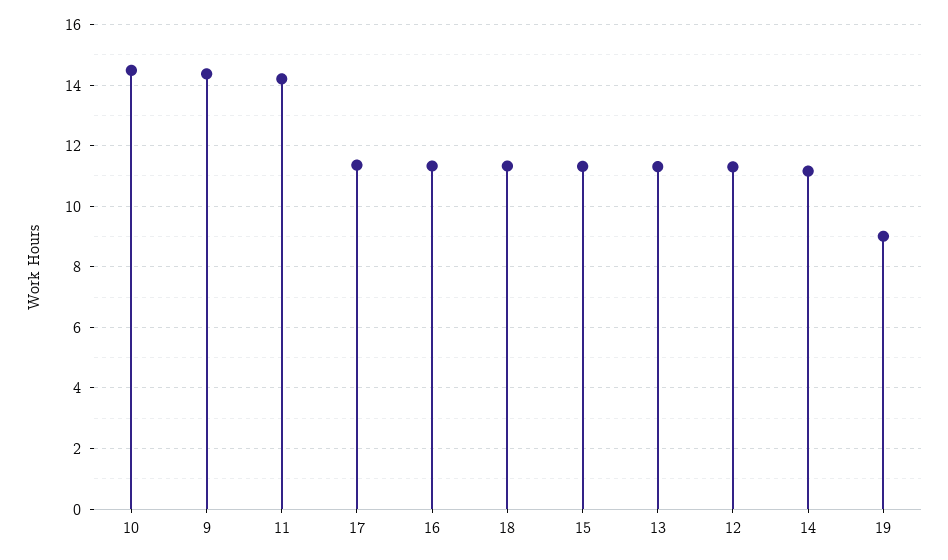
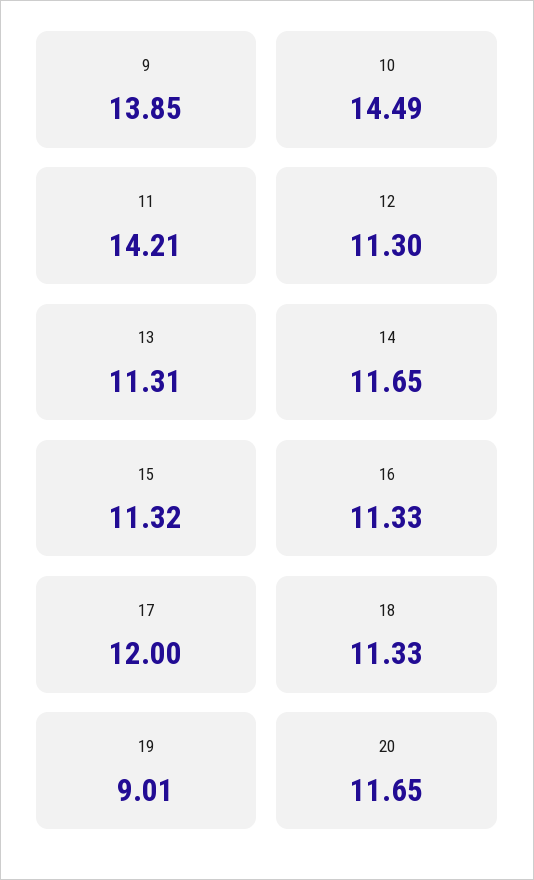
9: 14.4 -> 13.85
17: 11.4 -> 12
14: 11.2 -> 11.65
20: none -> 11.65

